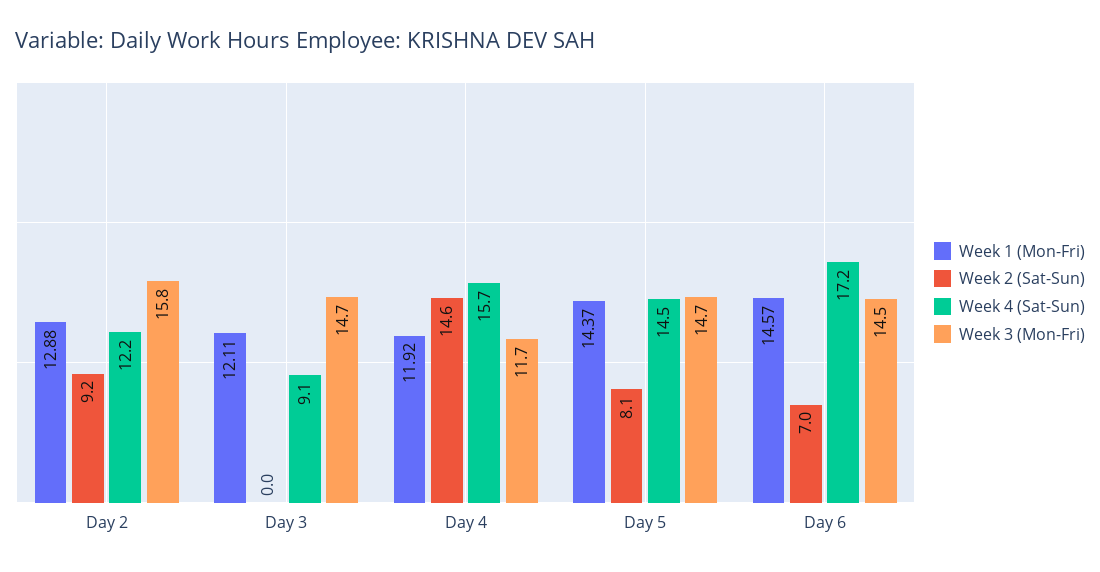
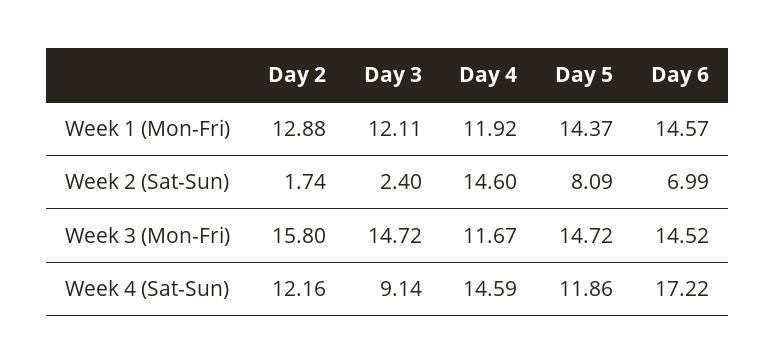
Week 2 (Sat-Sun), Day 2: 9.2 -> 1.74
Week 2 (Sat-Sun), Day 3: 0 -> 2.4
Week 4 (Sat-Sun), Day 4: 15.7 -> 14.59
Week 4 (Sat-Sun), Day 5: 14.5 -> 11.86

